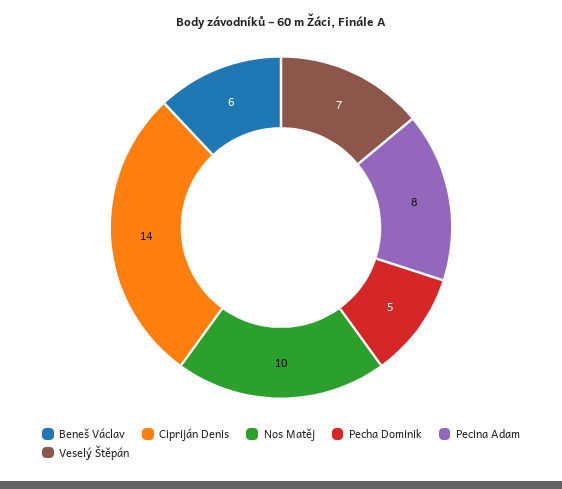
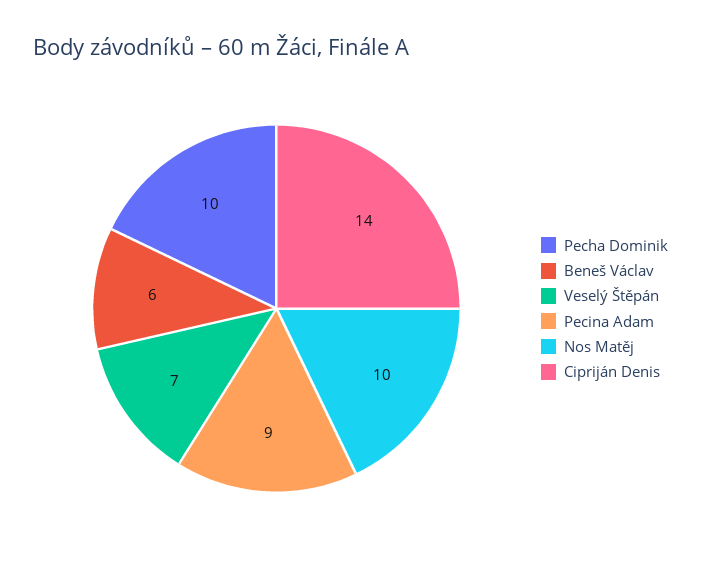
Pecha Dominik: 5 -> 10
Pecina Adam: 8 -> 9

